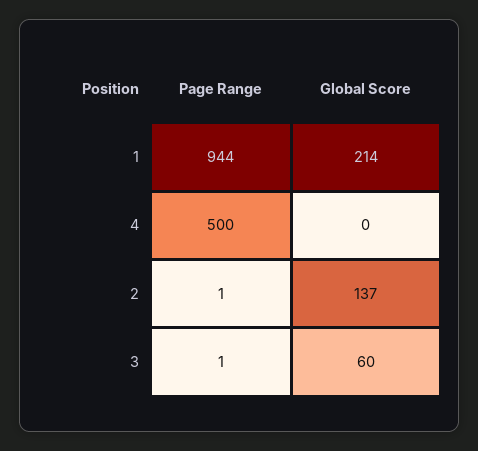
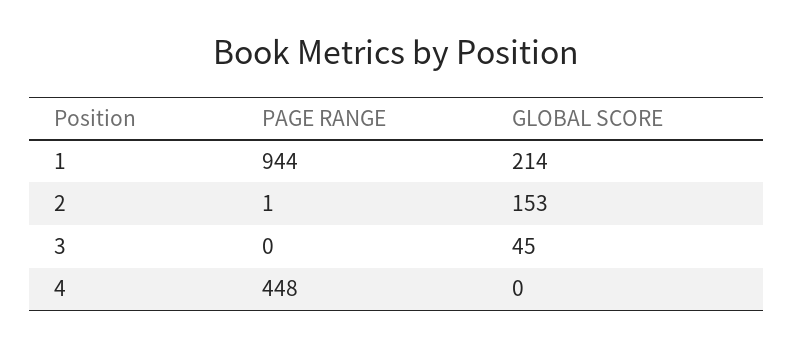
Page Range, 4: 500 -> 448
Global Score, 2: 137 -> 153
Page Range, 3: 1 -> 0
Global Score, 3: 60 -> 45

